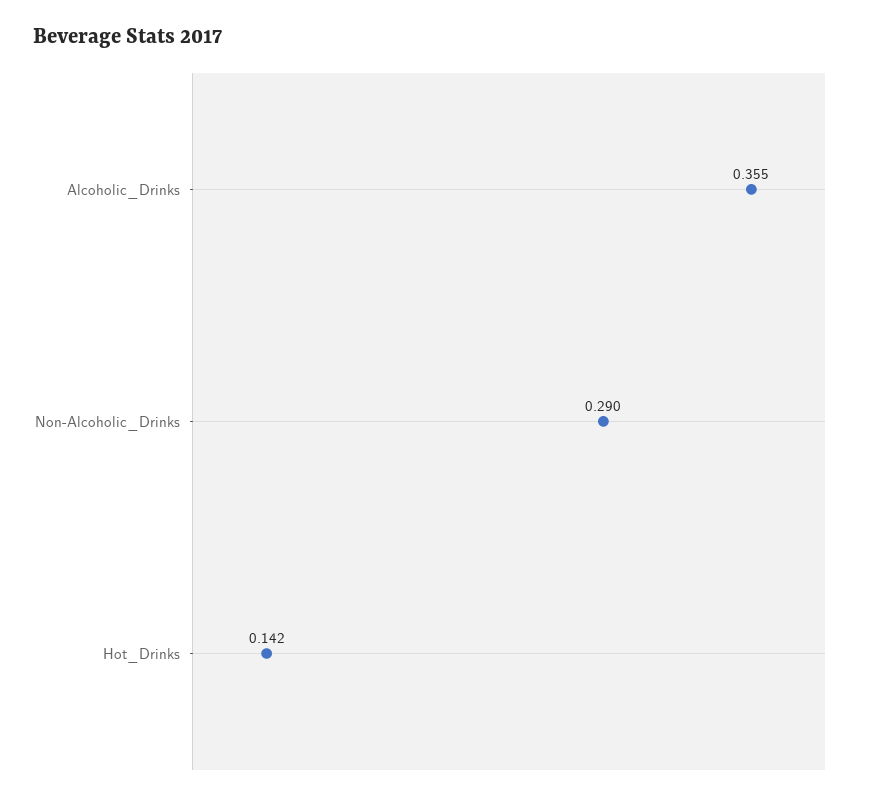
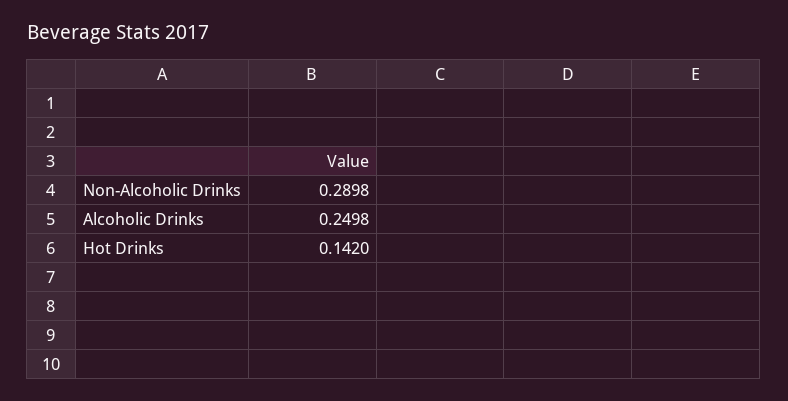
Alcoholic_Drinks: 0.355 -> 0.2498

